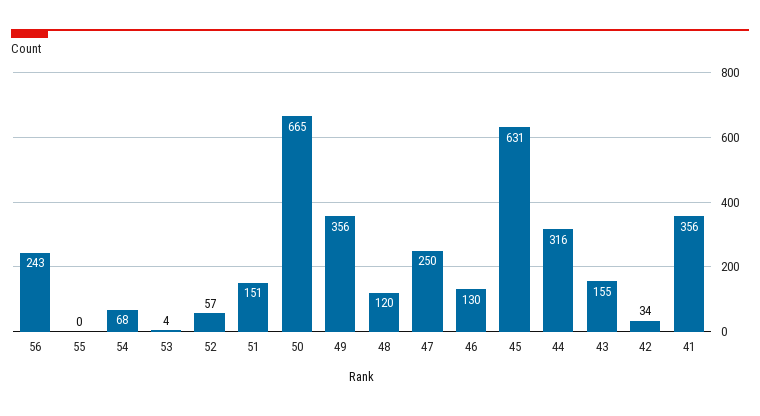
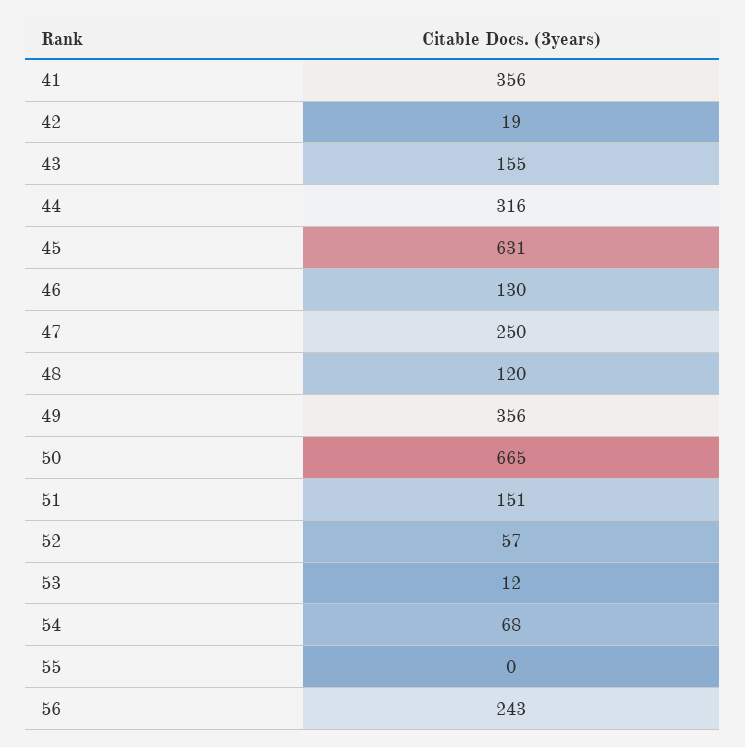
53: 4 -> 12
42: 34 -> 19

